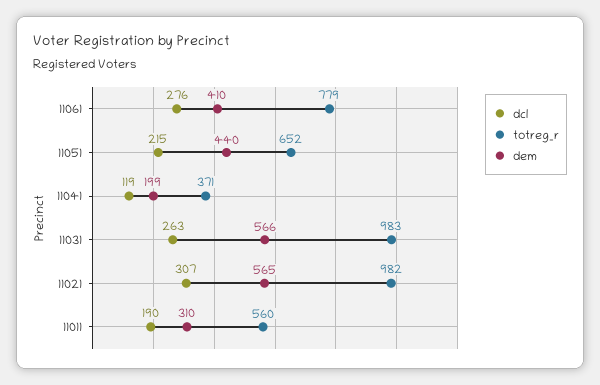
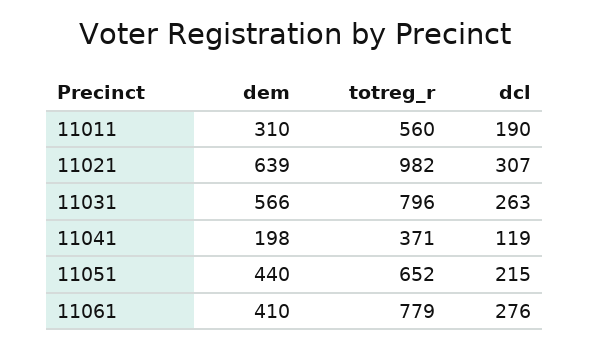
dem, 11041: 199 -> 198
totreg_r, 11031: 983 -> 796
dem, 11021: 565 -> 639

